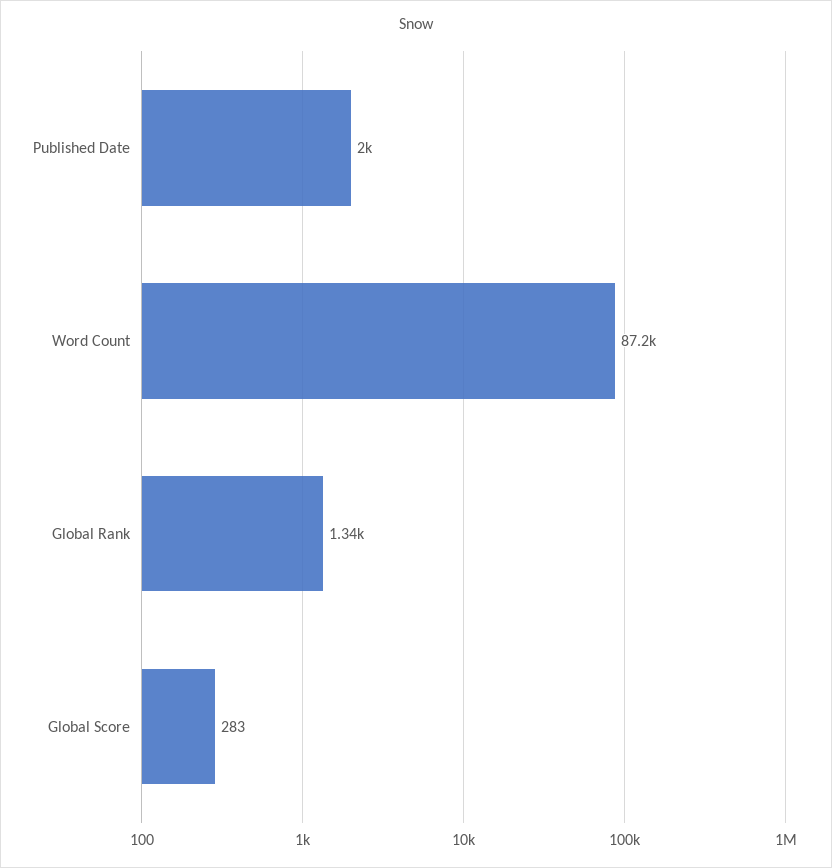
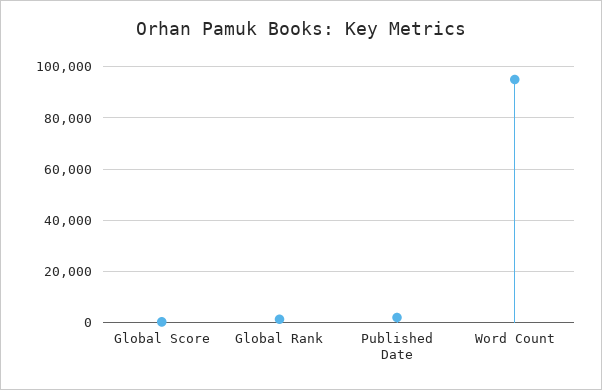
Word Count: 87200 -> 95000

